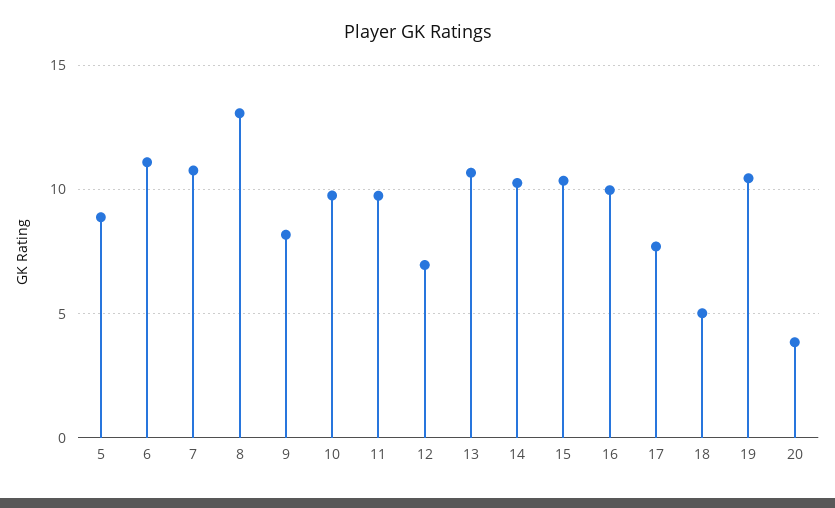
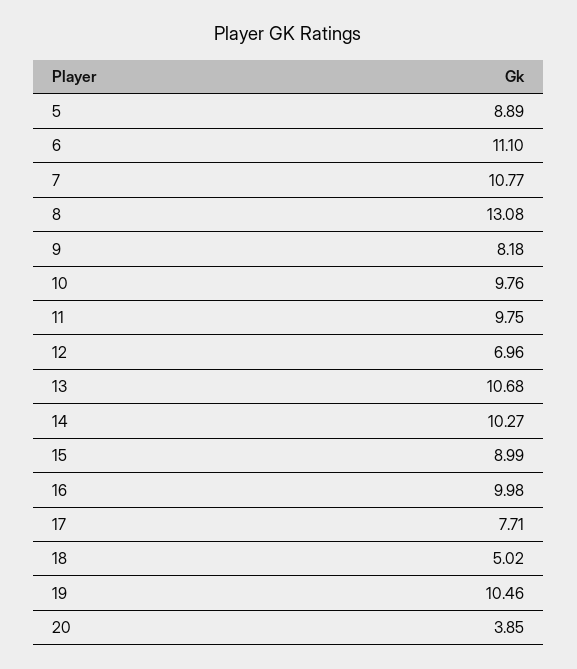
15: 10.5 -> 8.99

